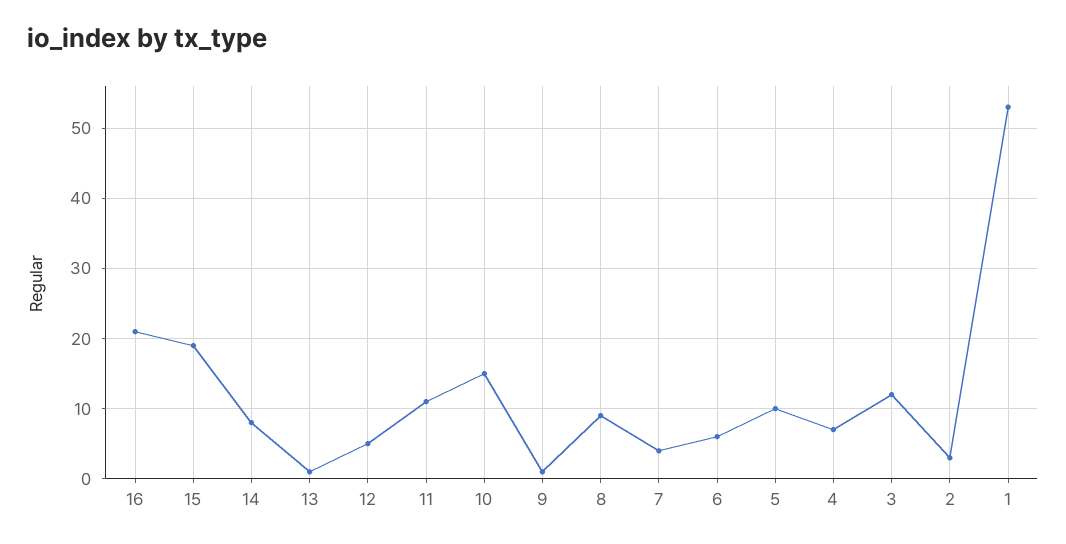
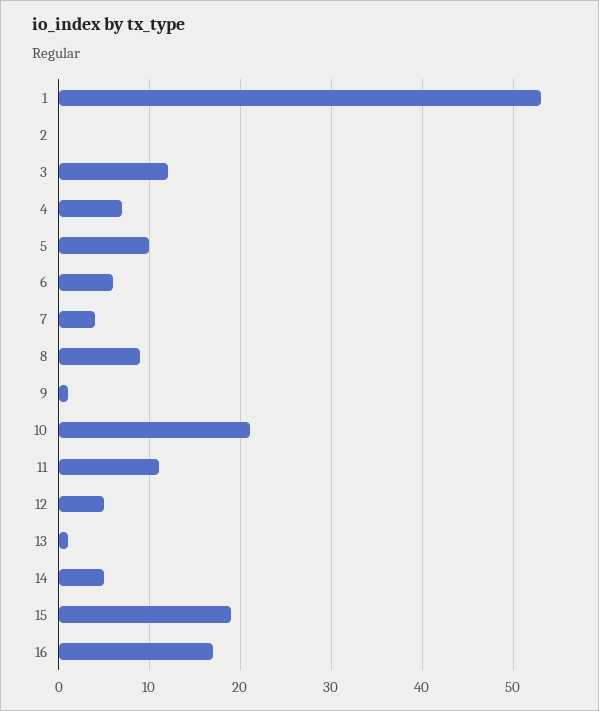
16: 21 -> 17
14: 8 -> 5
10: 15 -> 21
2: 3 -> 0

